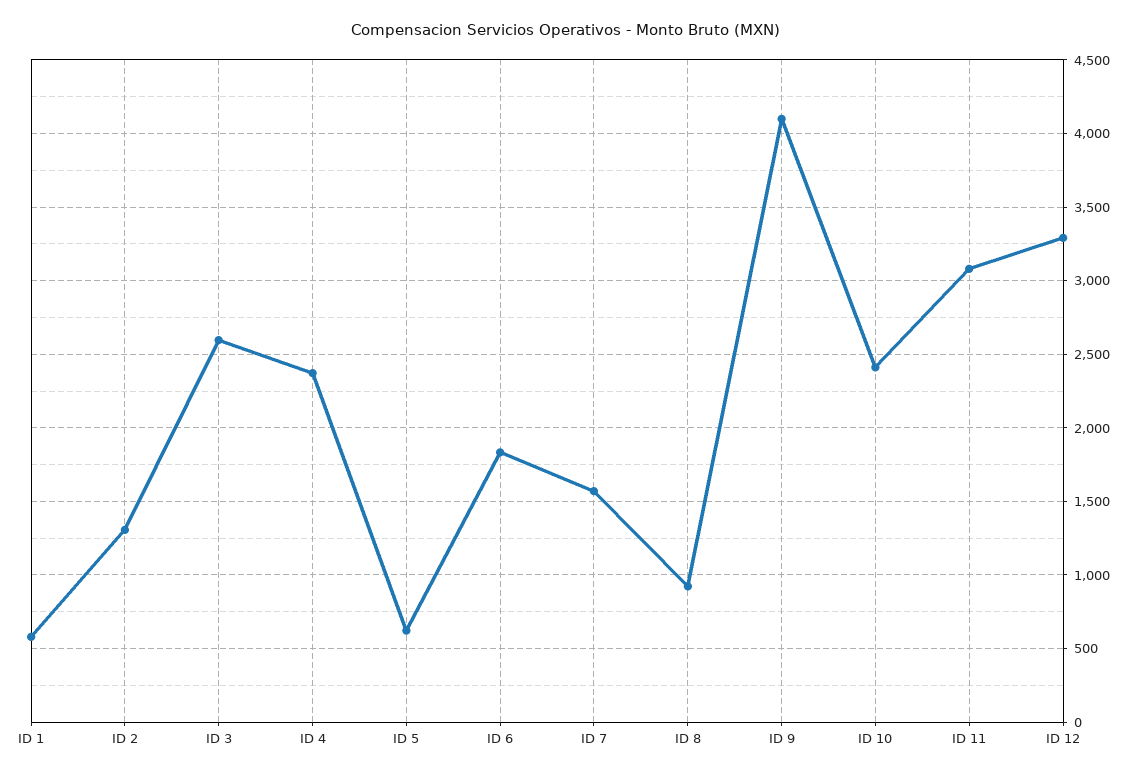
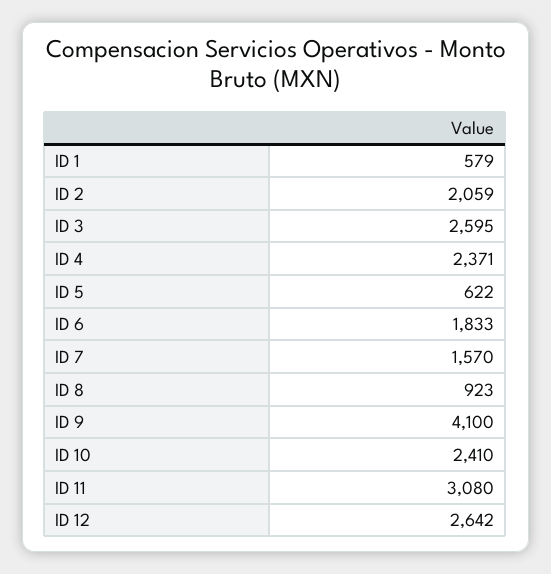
ID 2: 1300 -> 2059
ID 12: 3300 -> 2642

